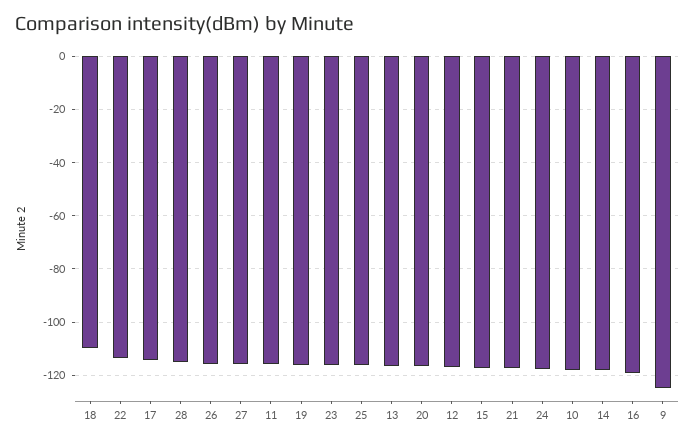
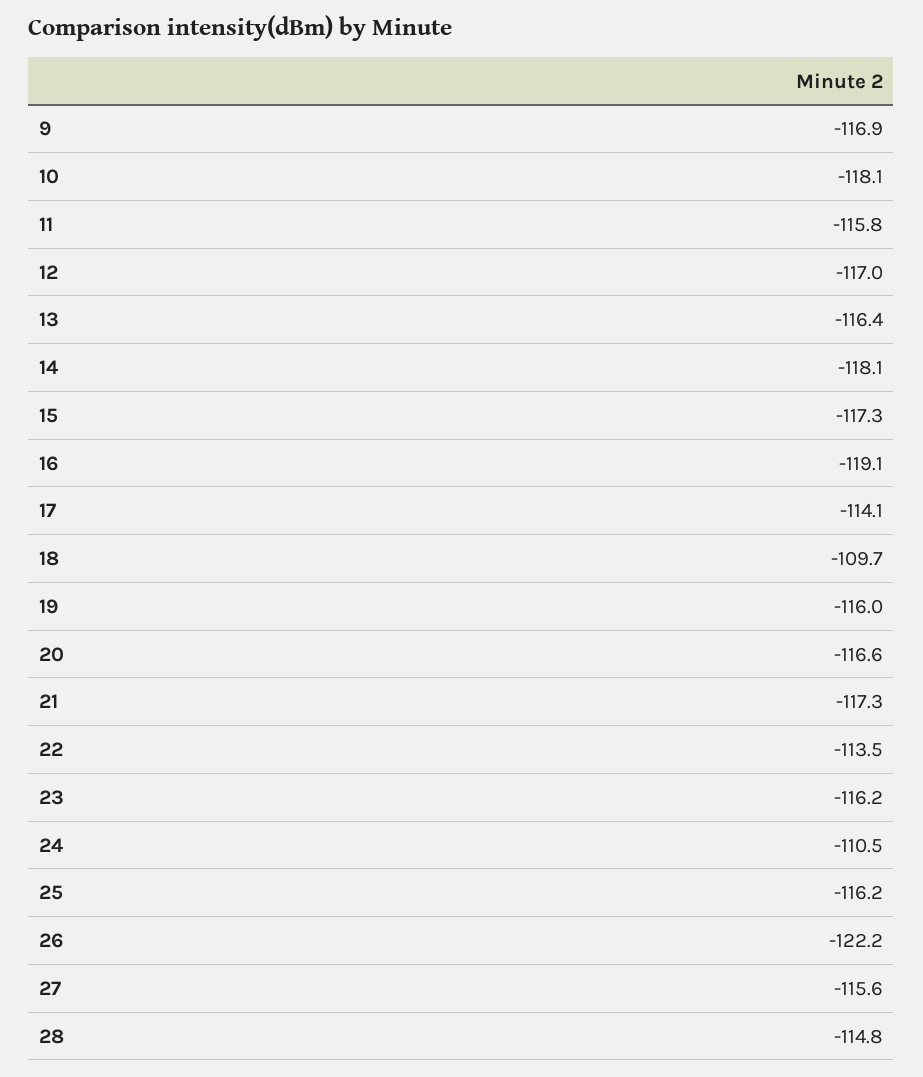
26: -115 -> -122.2
24: -117.5 -> -110.5
9: -125 -> -116.9

